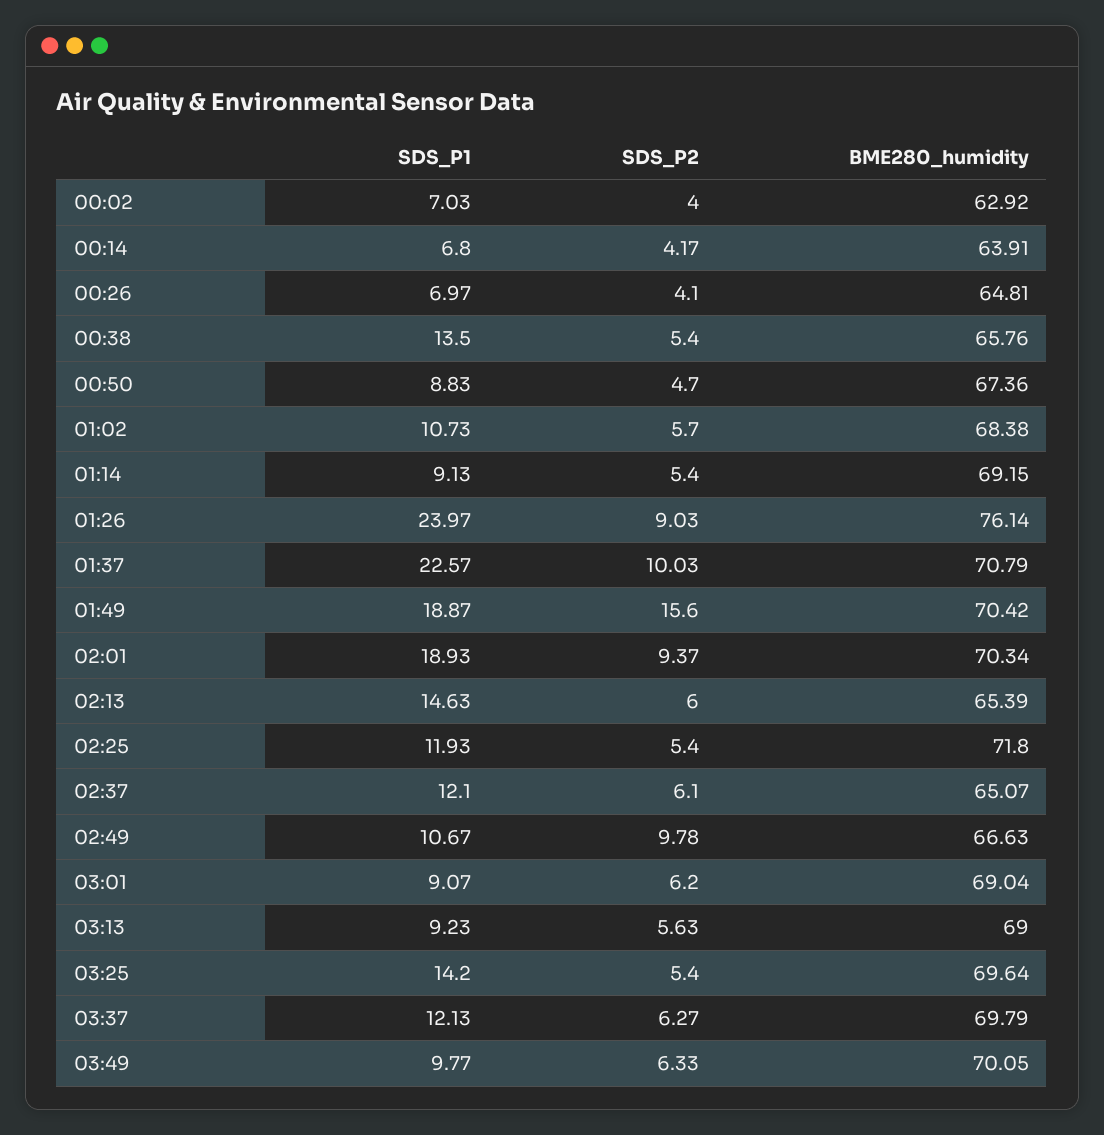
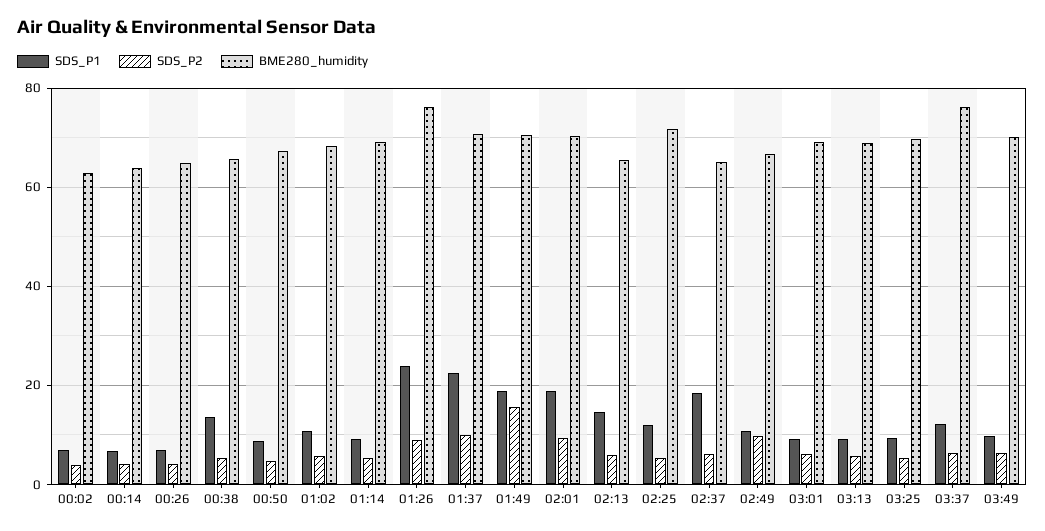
SDS_P1, 02:37: 12.1 -> 18
SDS_P1, 03:25: 14.2 -> 10
BME280_humidity, 03:37: 69.79 -> 76

